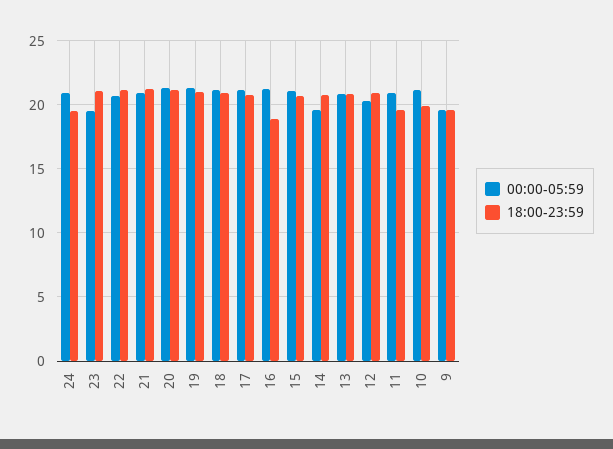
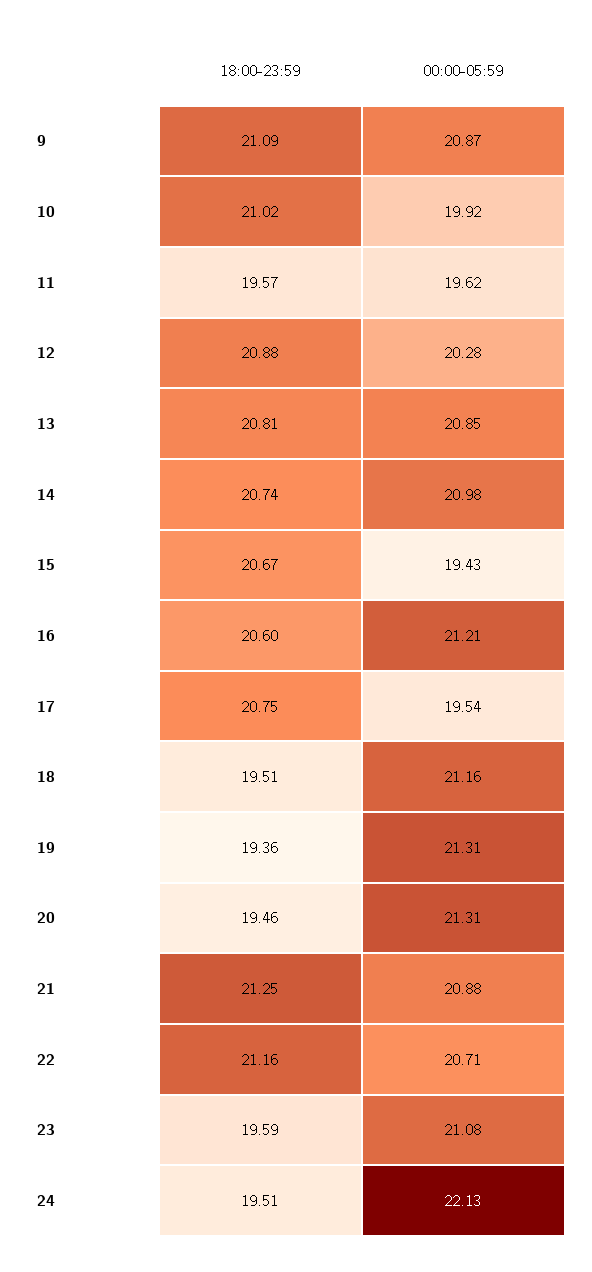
00:00-05:59, 24: 21 -> 22.13
00:00-05:59, 23: 19.5 -> 21.08
18:00-23:59, 23: 21 -> 19.59
18:00-23:59, 20: 21 -> 19.46
18:00-23:59, 19: 21 -> 19.36
18:00-23:59, 18: 21 -> 19.51
00:00-05:59, 17: 21 -> 19.54
18:00-23:59, 16: 19 -> 20.6
00:00-05:59, 15: 21 -> 19.43
00:00-05:59, 14: 19.5 -> 20.98
00:00-05:59, 11: 21 -> 19.62
00:00-05:59, 10: 21 -> 19.92
18:00-23:59, 10: 20 -> 21.02
00:00-05:59, 9: 19.5 -> 20.87
18:00-23:59, 9: 19.5 -> 21.09

